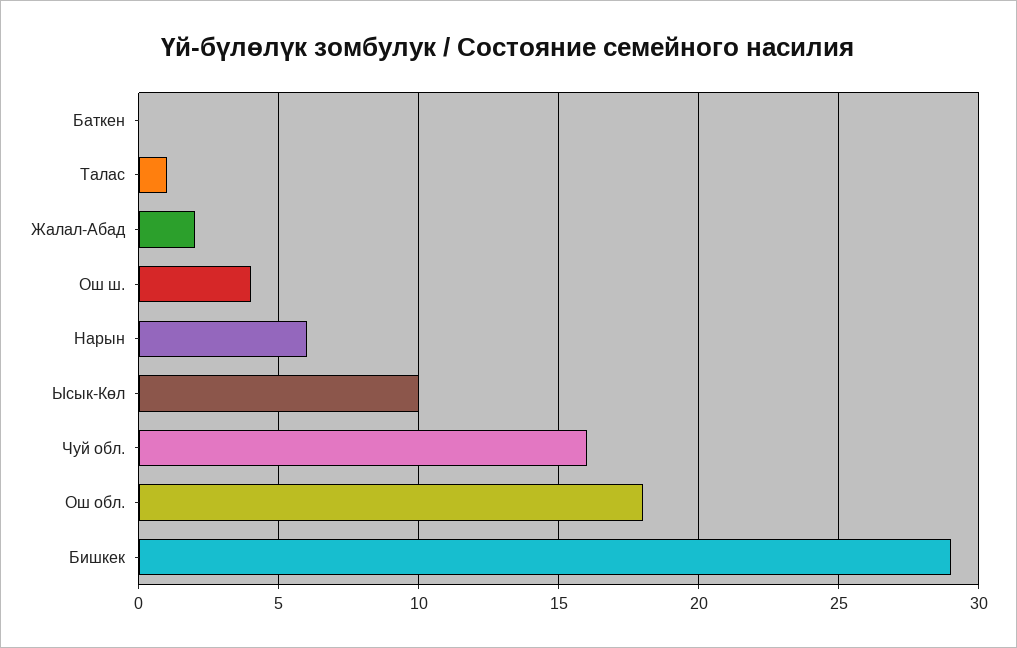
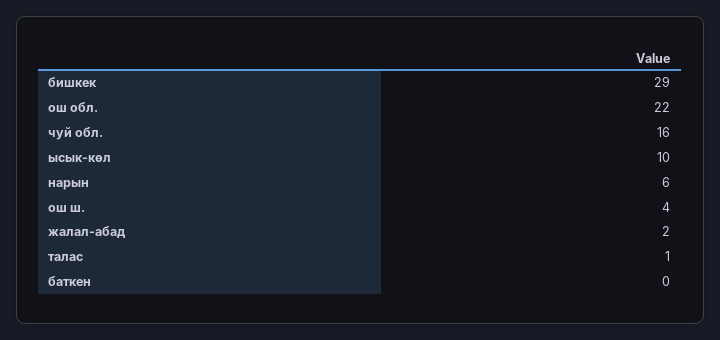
Ош обл.: 18 -> 22

